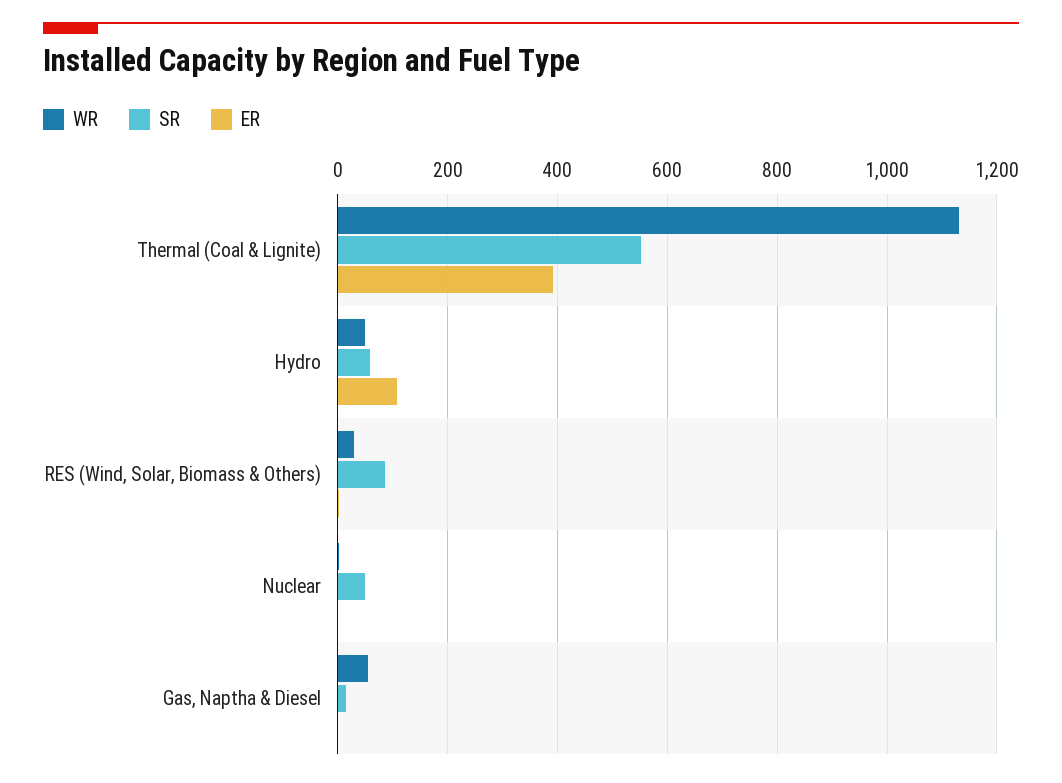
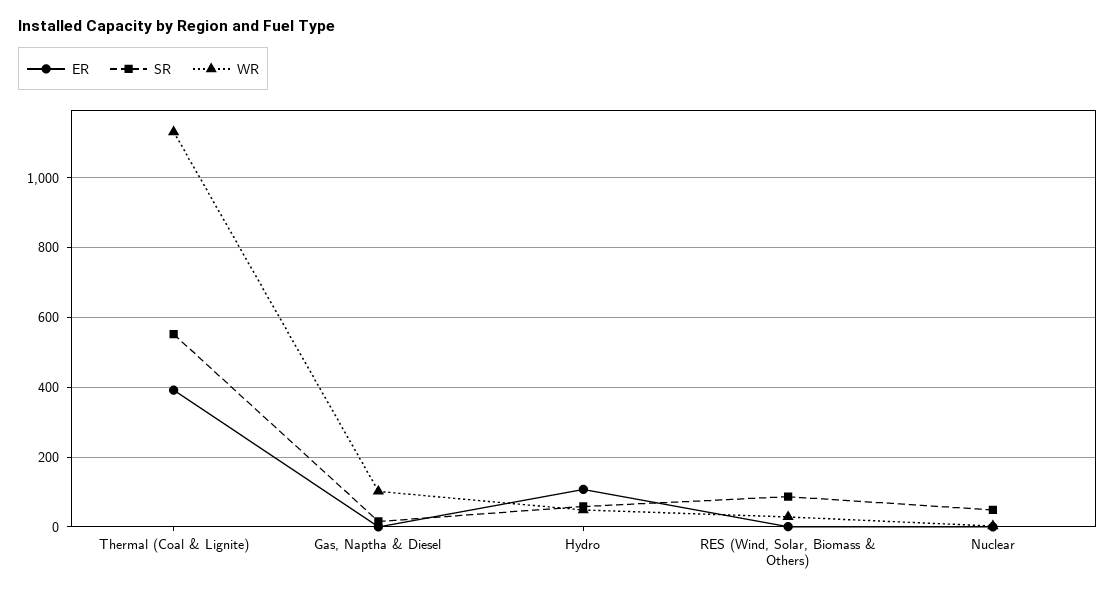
WR, Gas, Naptha & Diesel: 60 -> 100

